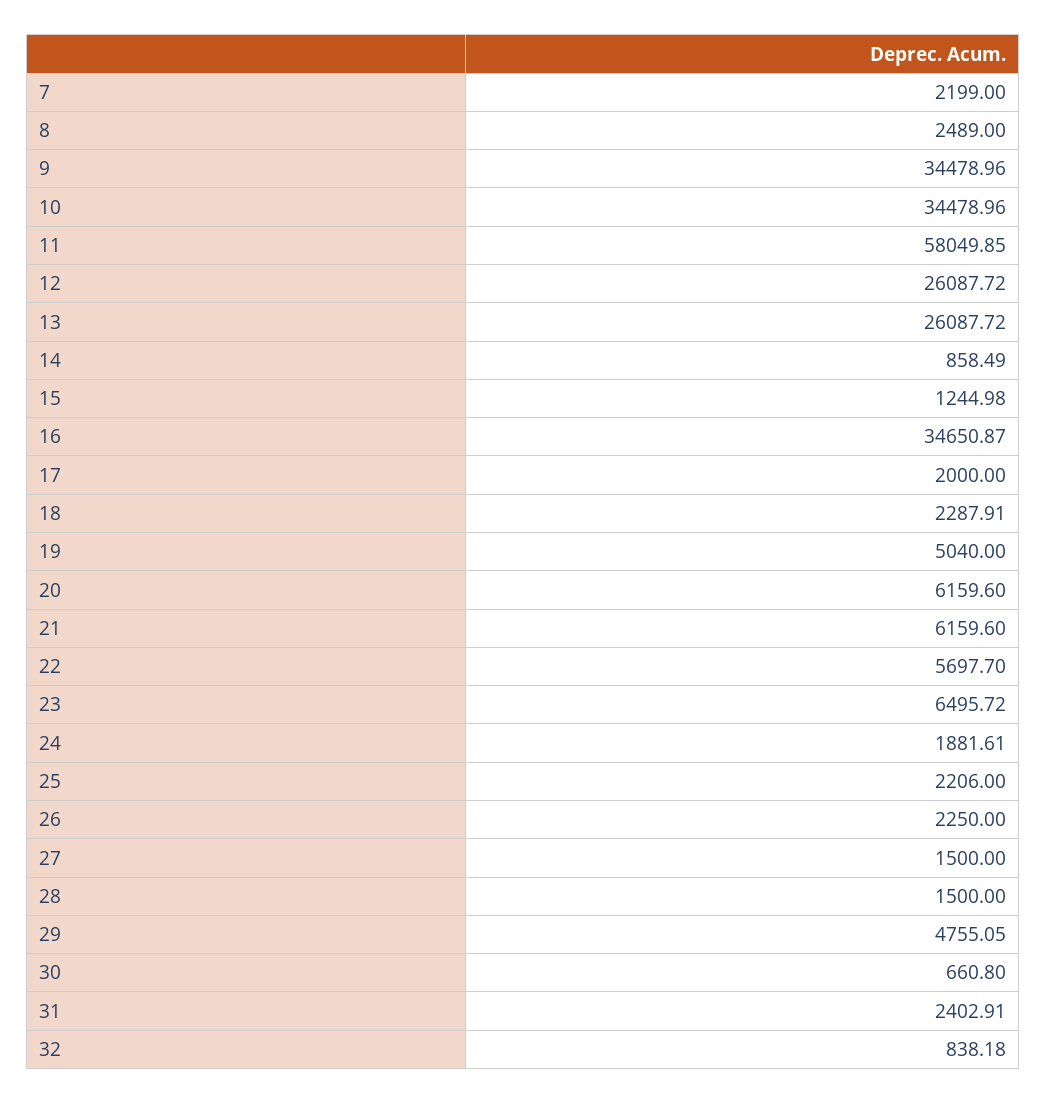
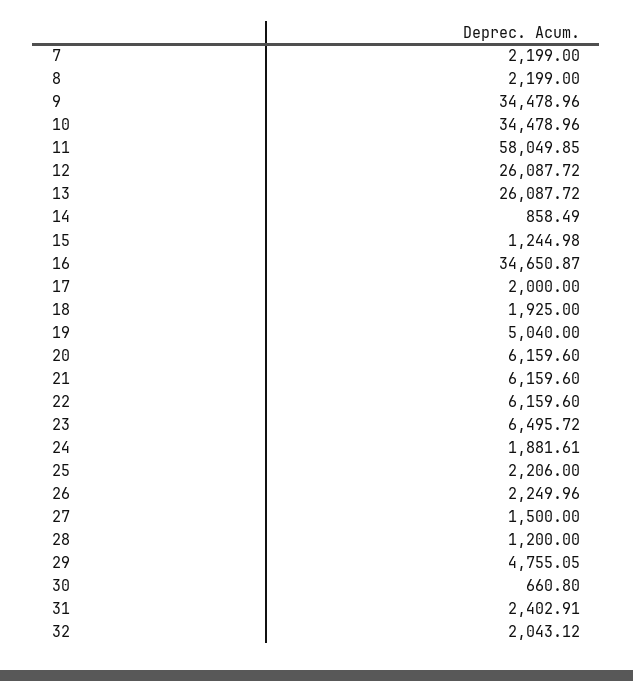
8: 2489 -> 2199
18: 2287.91 -> 1925
22: 5697.7 -> 6159.6
26: 2250 -> 2249.96
28: 1500 -> 1200
32: 838.18 -> 2043.12

